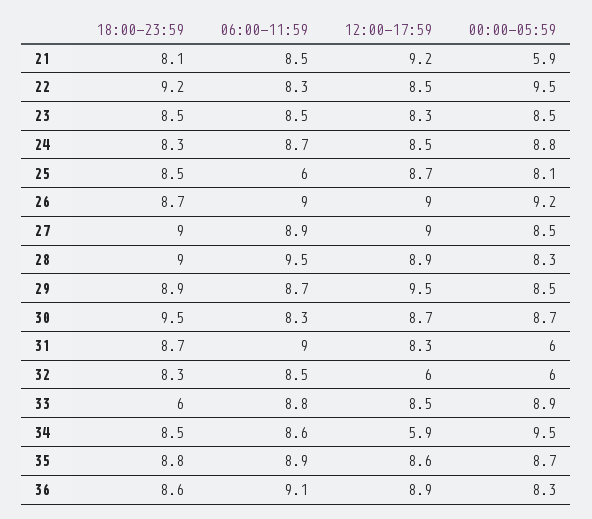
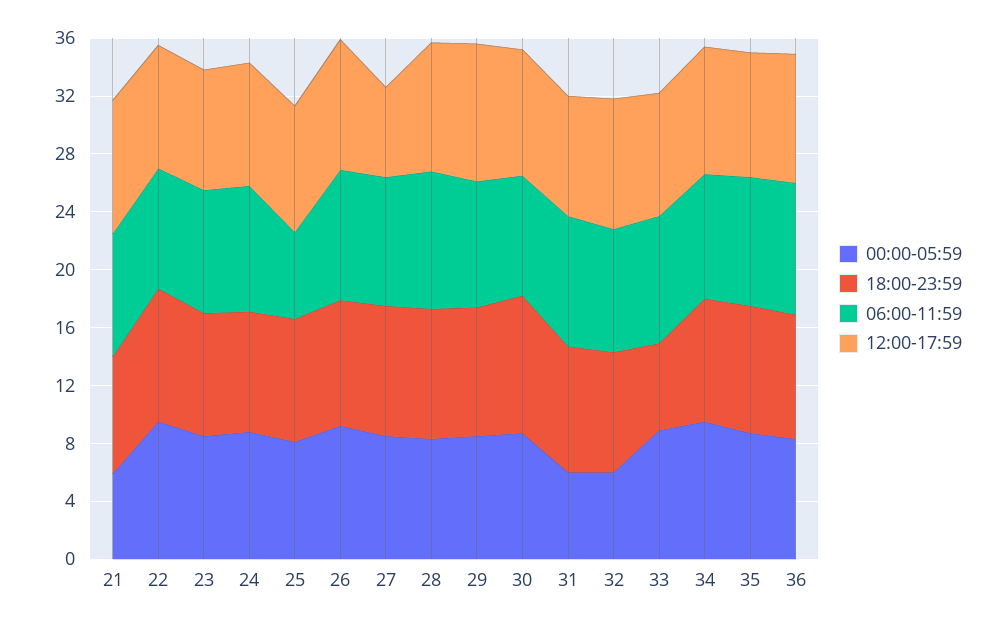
12:00-17:59, 27: 9 -> 6
12:00-17:59, 32: 6 -> 9
12:00-17:59, 34: 5.9 -> 9

